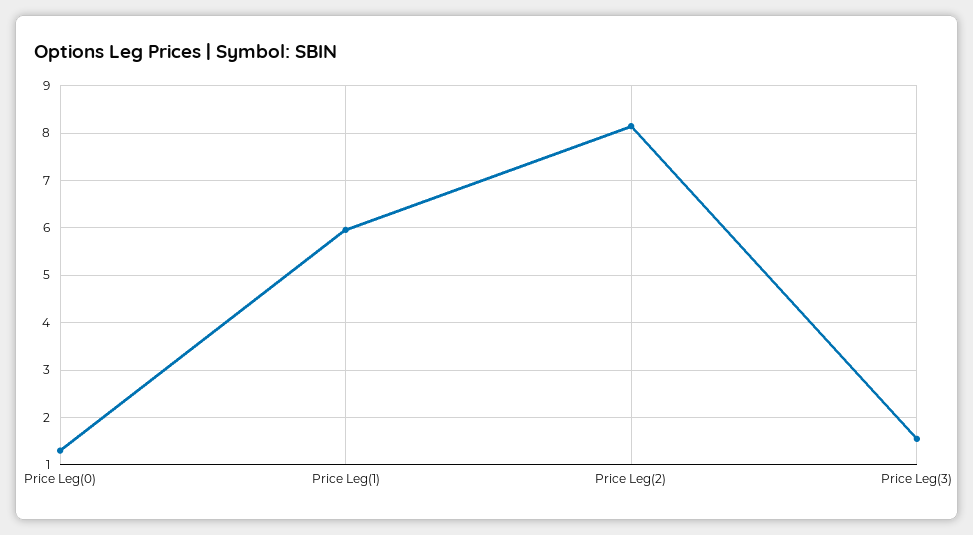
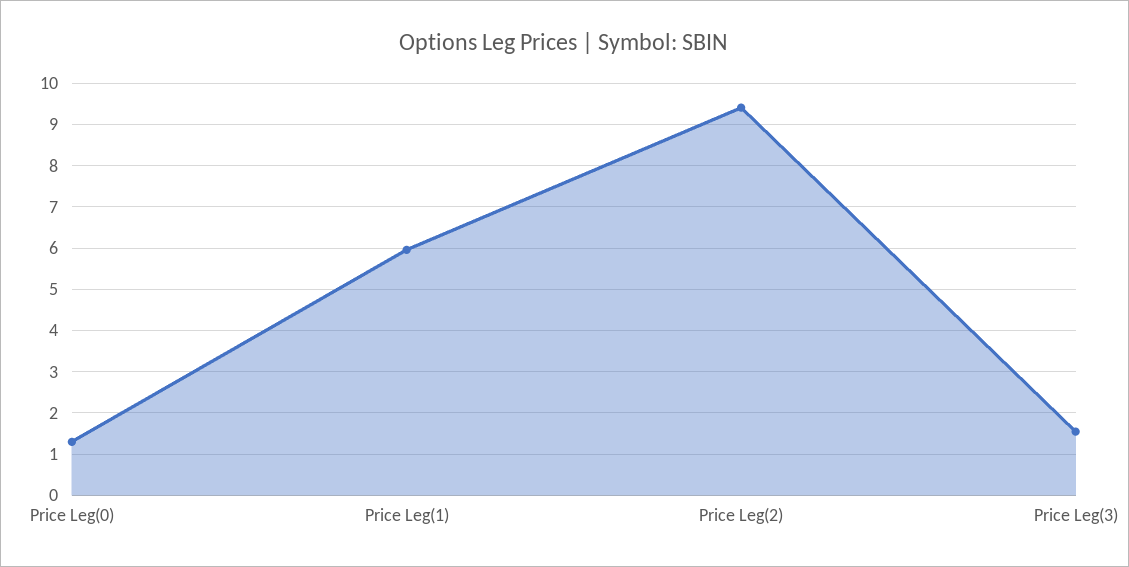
Price Leg(2): 8.2 -> 9.4

